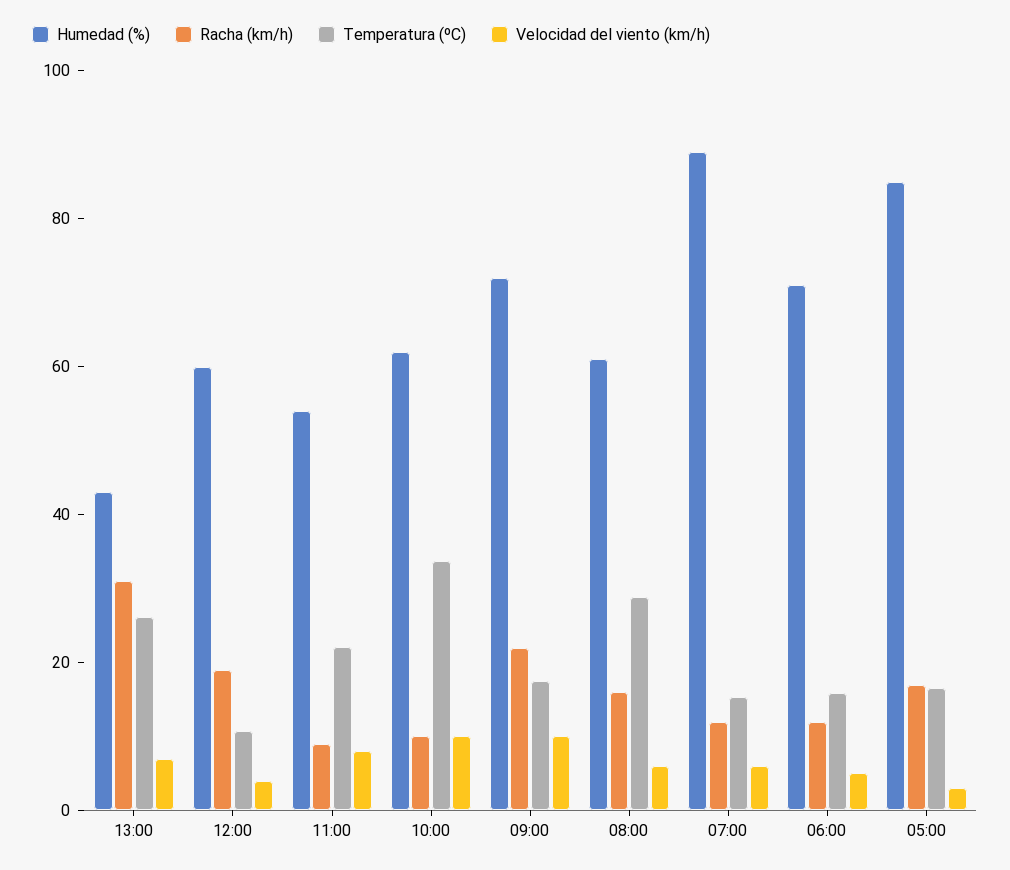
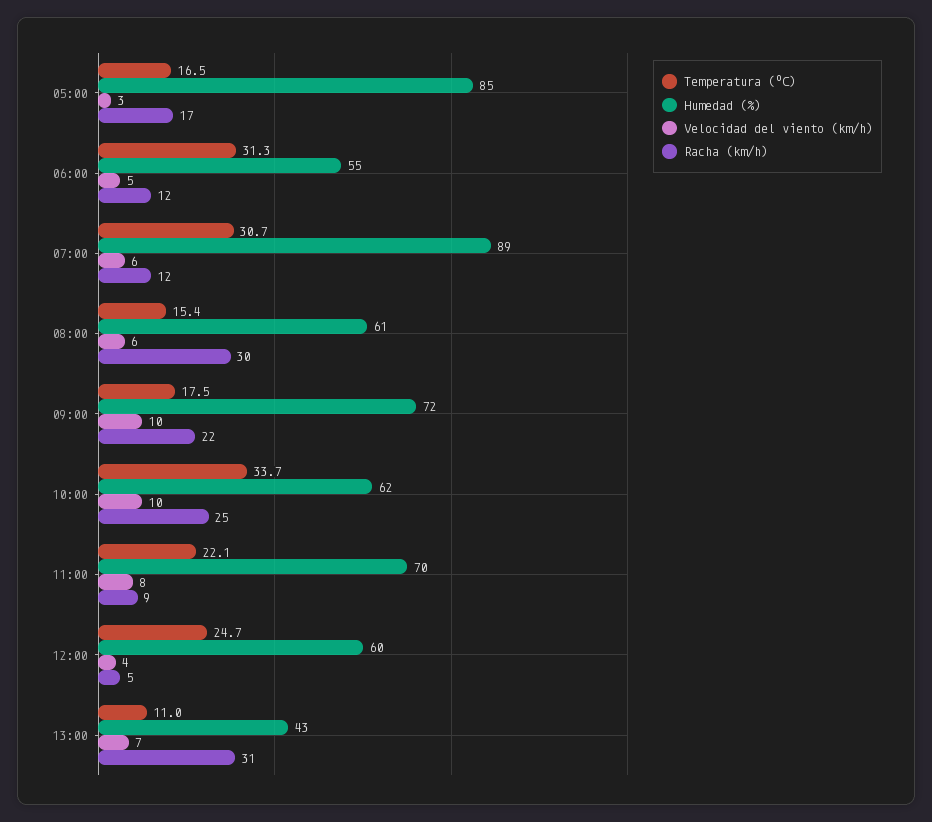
Temperatura (ºC), 13:00: 25 -> 11
Racha (km/h), 12:00: 20 -> 5
Temperatura (ºC), 12:00: 10 -> 24.7
Humedad (%), 11:00: 55 -> 70
Racha (km/h), 10:00: 10 -> 25
Racha (km/h), 08:00: 15 -> 30
Temperatura (ºC), 08:00: 30 -> 15.4
Temperatura (ºC), 07:00: 15 -> 30.7
Humedad (%), 06:00: 70 -> 55
Temperatura (ºC), 06:00: 15 -> 31.3

